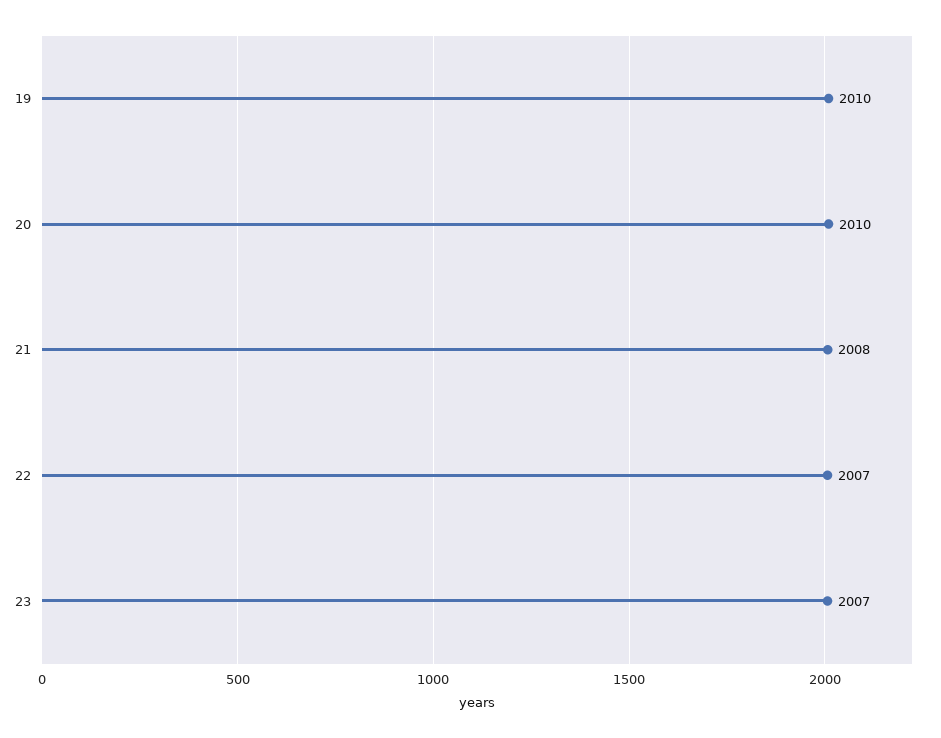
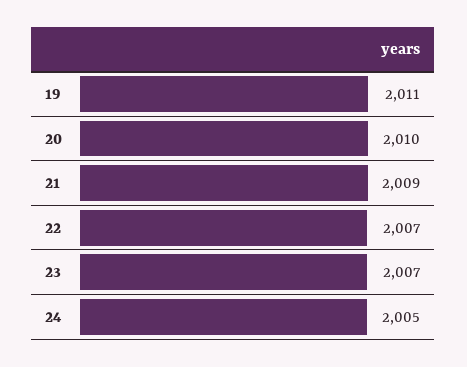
19: 2010 -> 2011
21: 2008 -> 2009
24: none -> 2005

